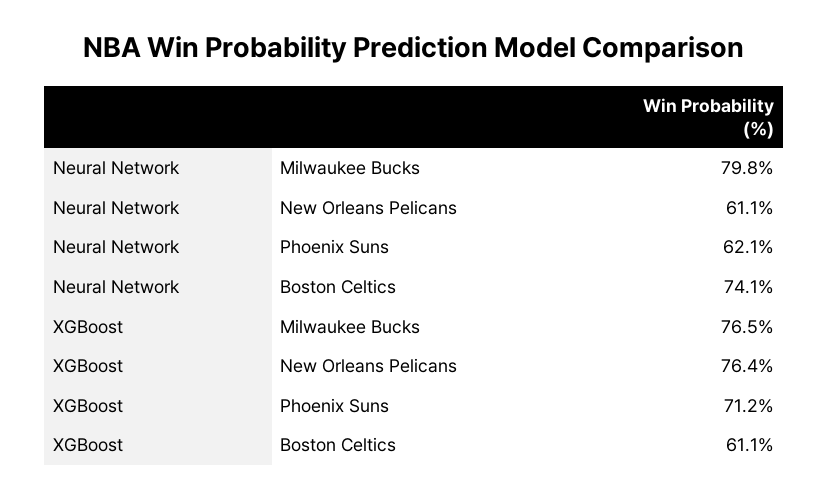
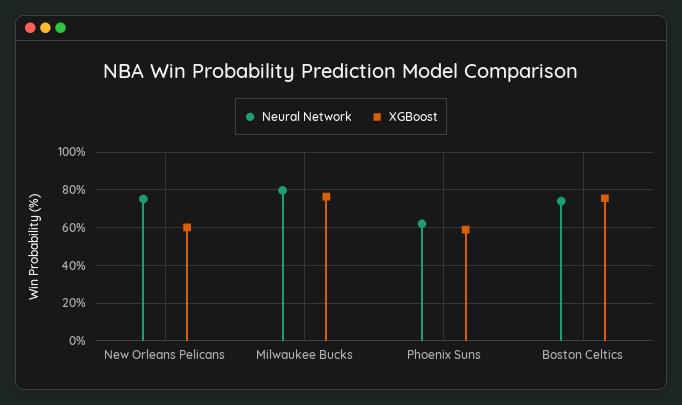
Neural Network, New Orleans Pelicans: 61.1 -> 75
XGBoost, New Orleans Pelicans: 76.4 -> 60
XGBoost, Phoenix Suns: 71.2 -> 60
XGBoost, Boston Celtics: 61.1 -> 75

